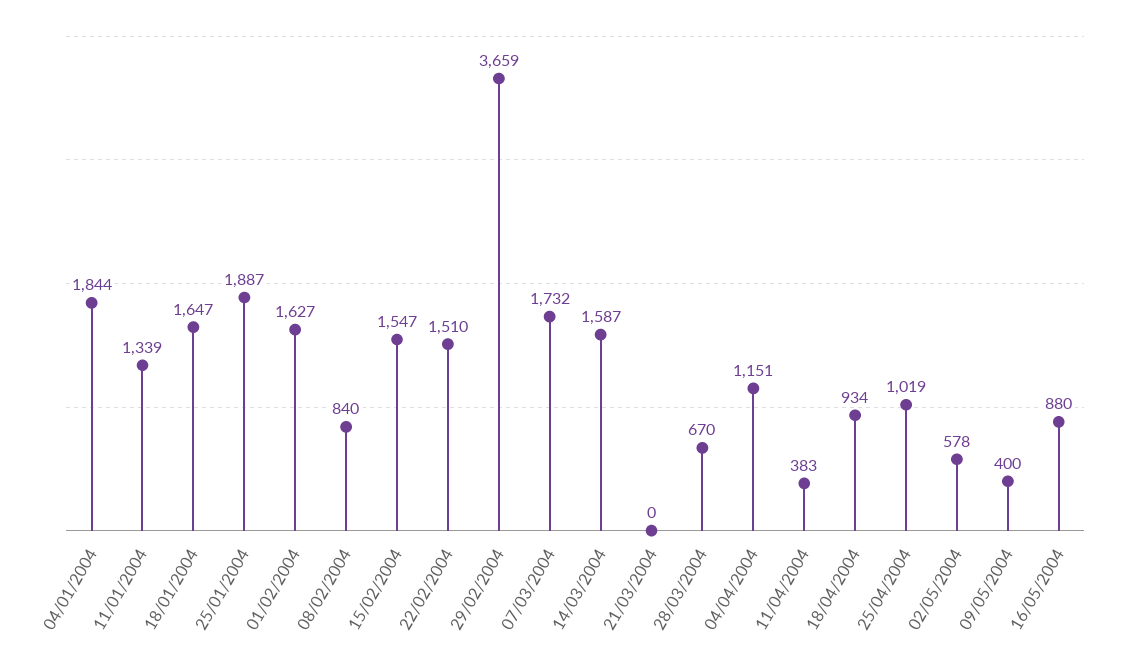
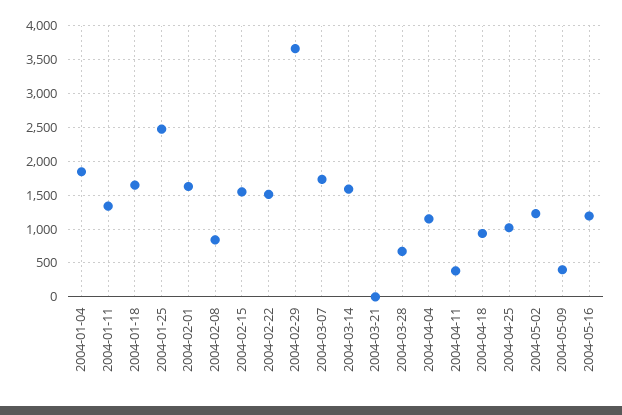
25/01/2004: 1887 -> 2500
02/05/2004: 578 -> 1200
16/05/2004: 880 -> 1200

